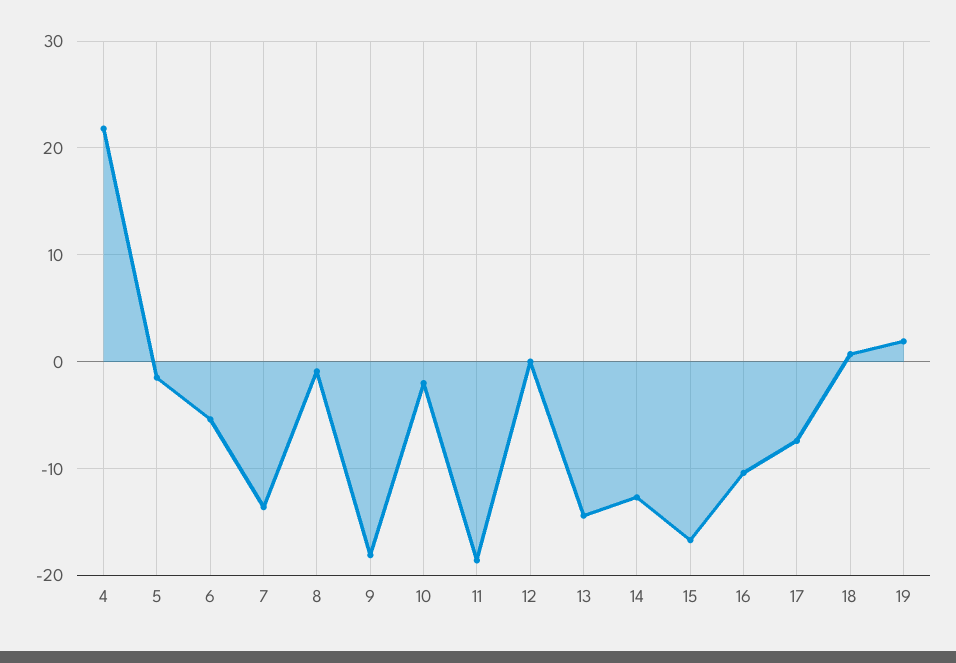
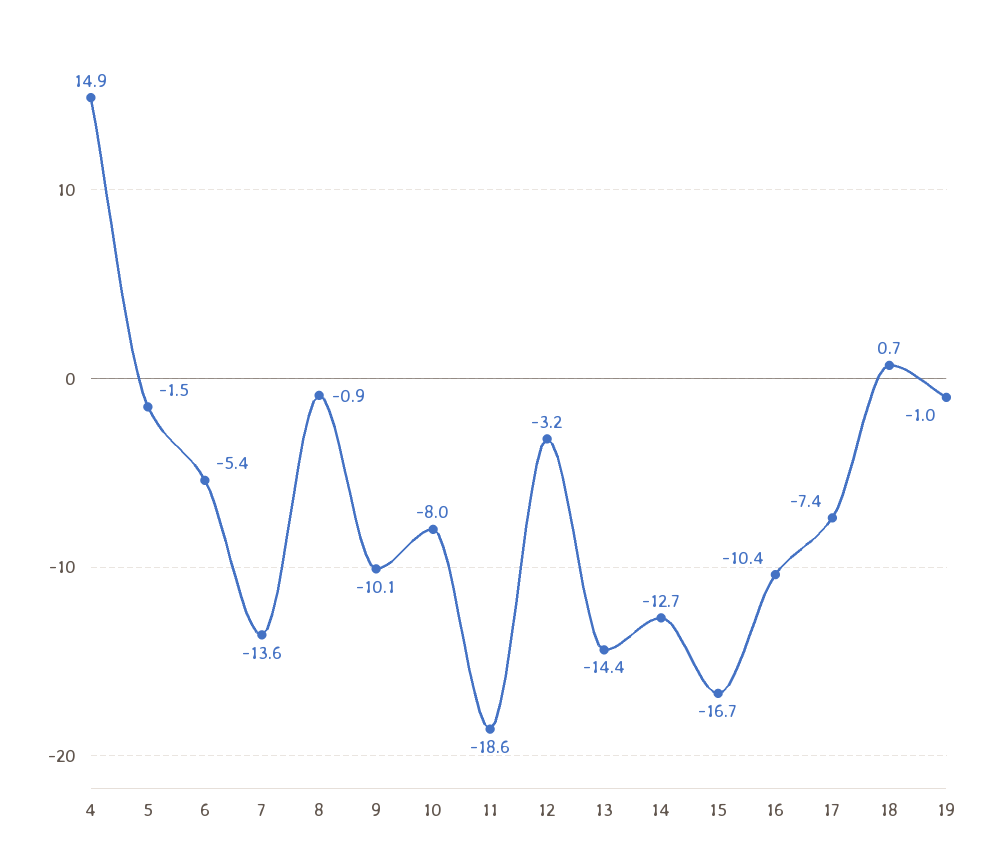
4: 22 -> 14.9
9: -18 -> -10.1
10: -2 -> -8
12: 0 -> -3.2
19: 2 -> -1

